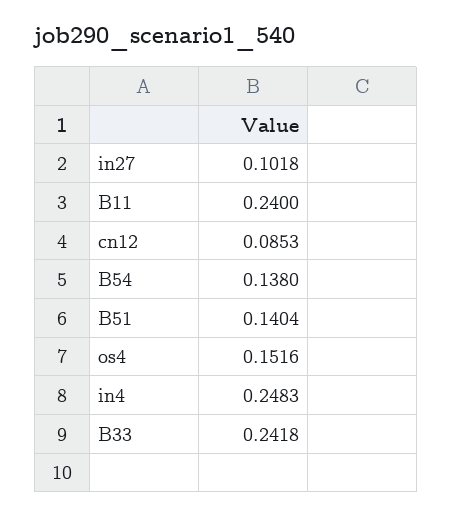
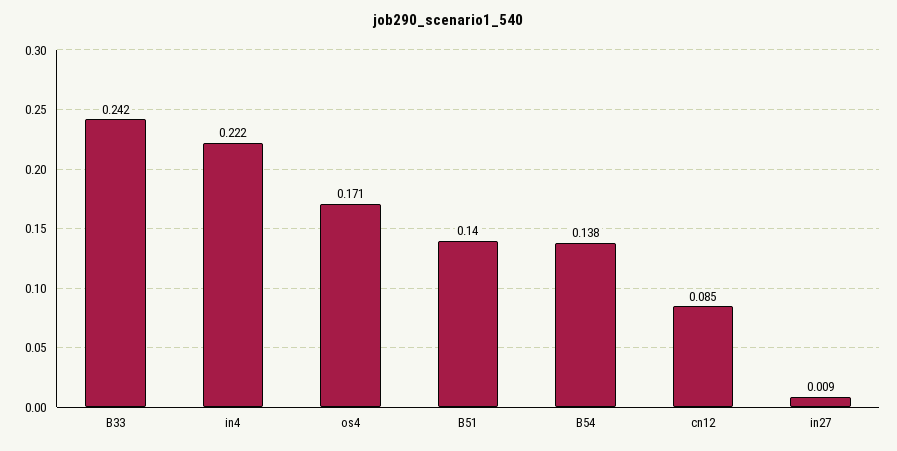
in27: 0.1018 -> 0.009
B11: 0.24 -> none
os4: 0.1516 -> 0.171
in4: 0.2483 -> 0.222

